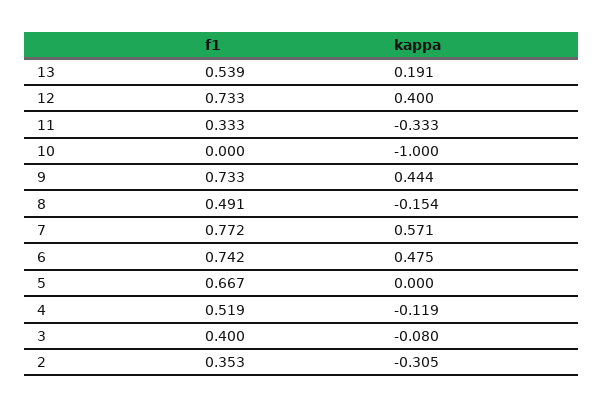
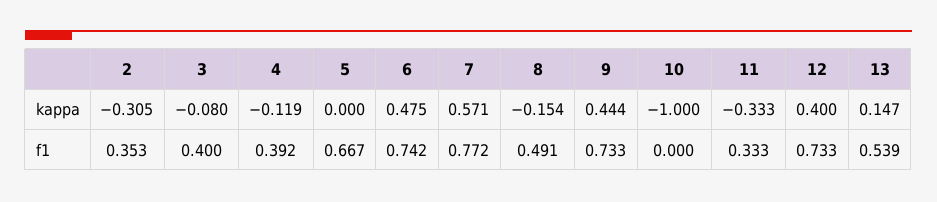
kappa, 13: 0.191 -> 0.147
f1, 4: 0.519 -> 0.392

